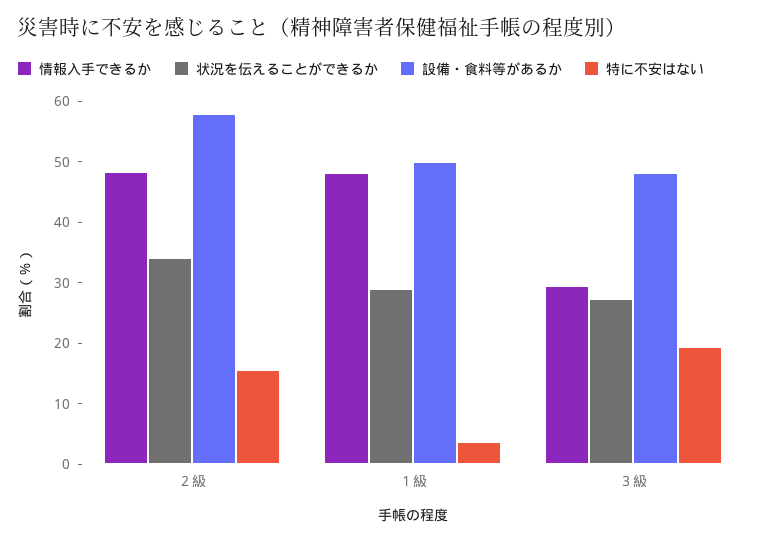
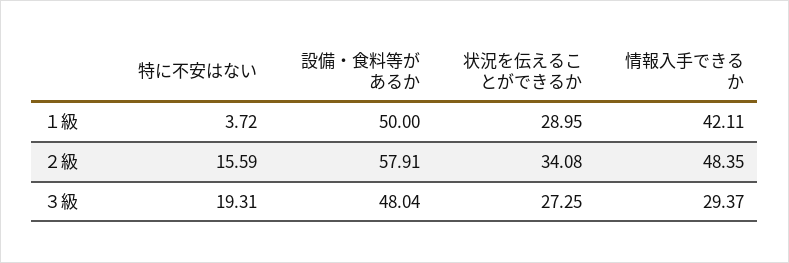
情報入手できるか, １級: 48 -> 42.11

